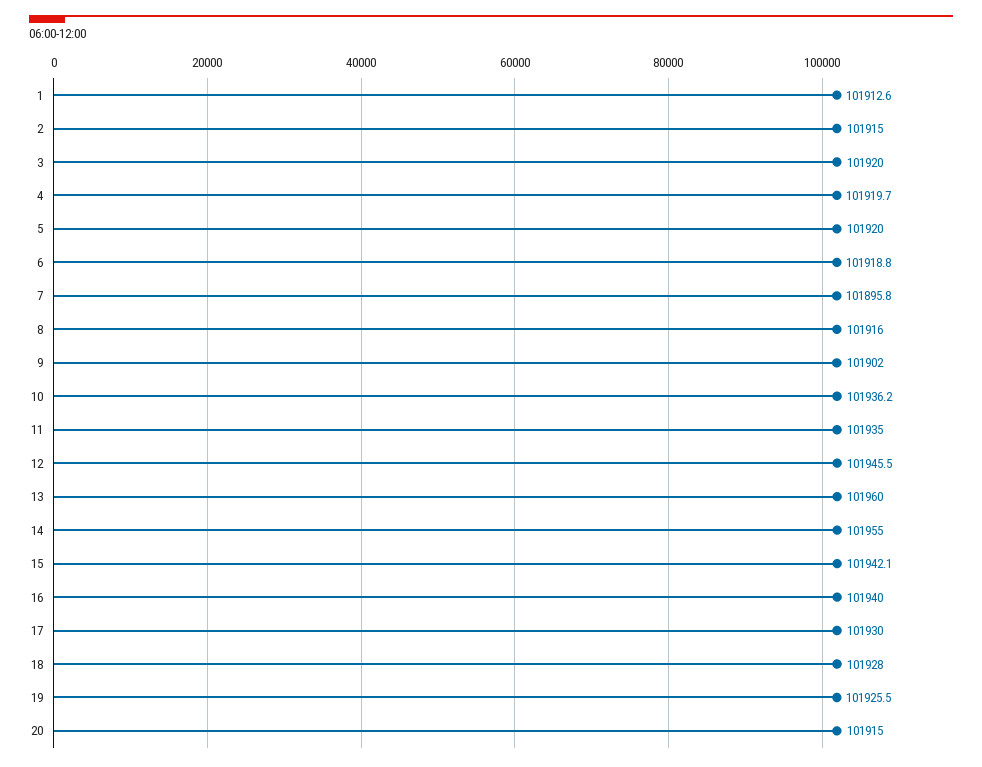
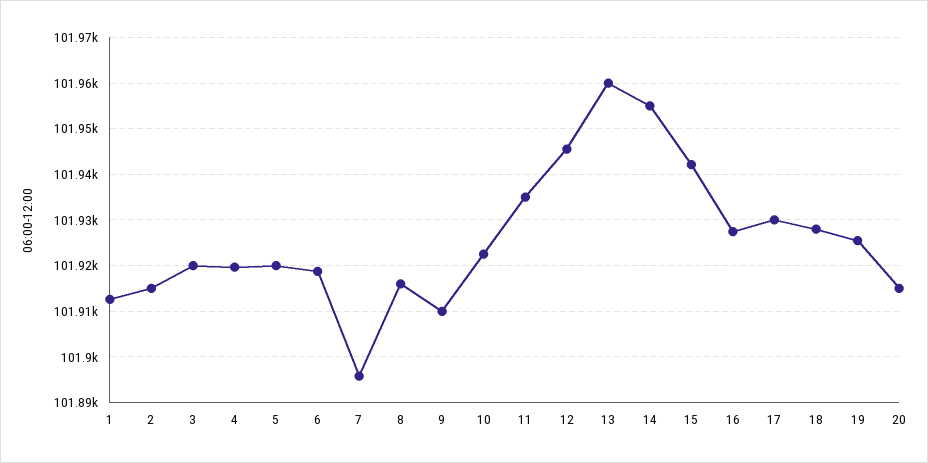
9: 101902 -> 101910
10: 101936.2 -> 101922
16: 101940 -> 101928

